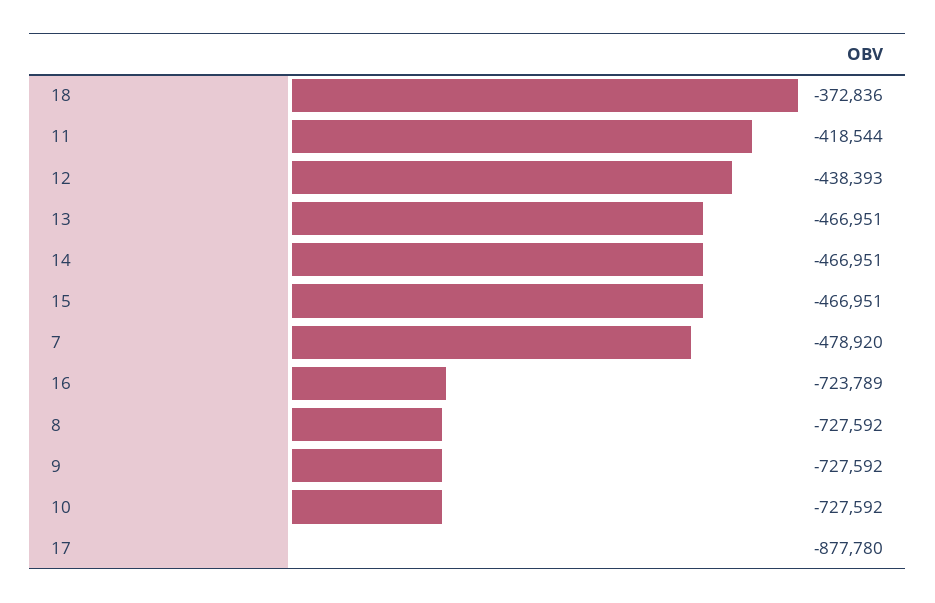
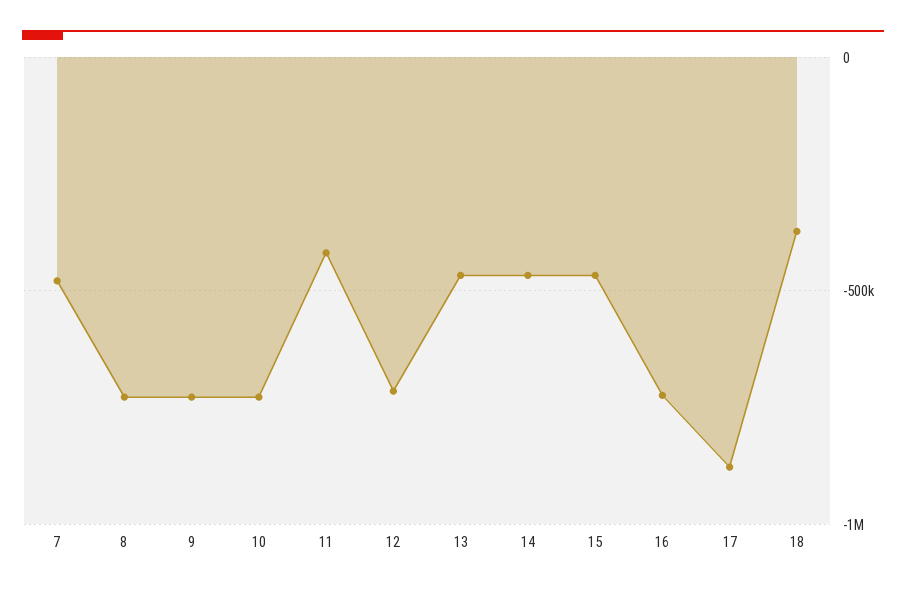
12: -438393 -> -700000

